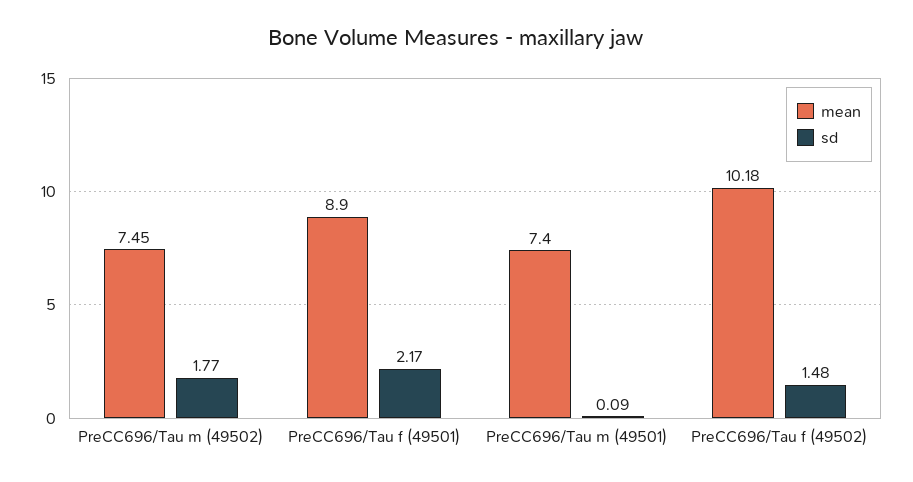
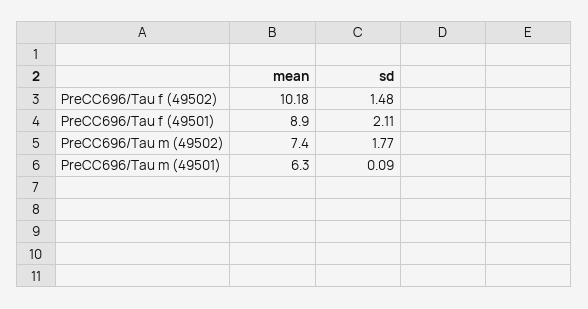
mean, PreCC696/Tau m (49502): 7.45 -> 7.4
sd, PreCC696/Tau f (49501): 2.17 -> 2.11
mean, PreCC696/Tau m (49501): 7.4 -> 6.3

